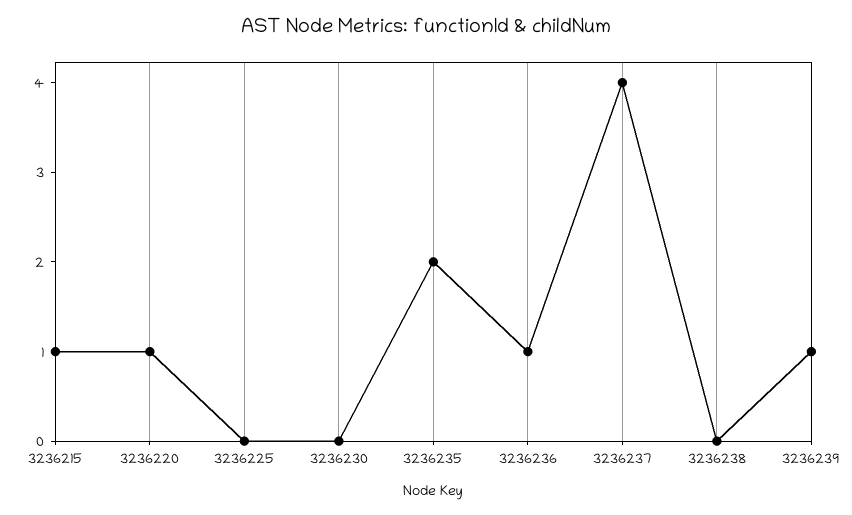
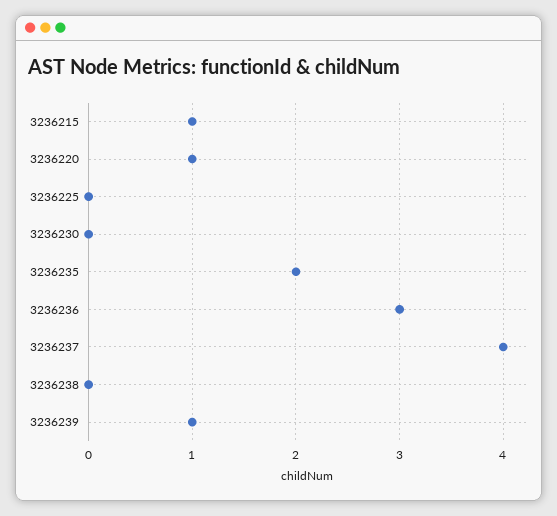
3236236: 1 -> 3

